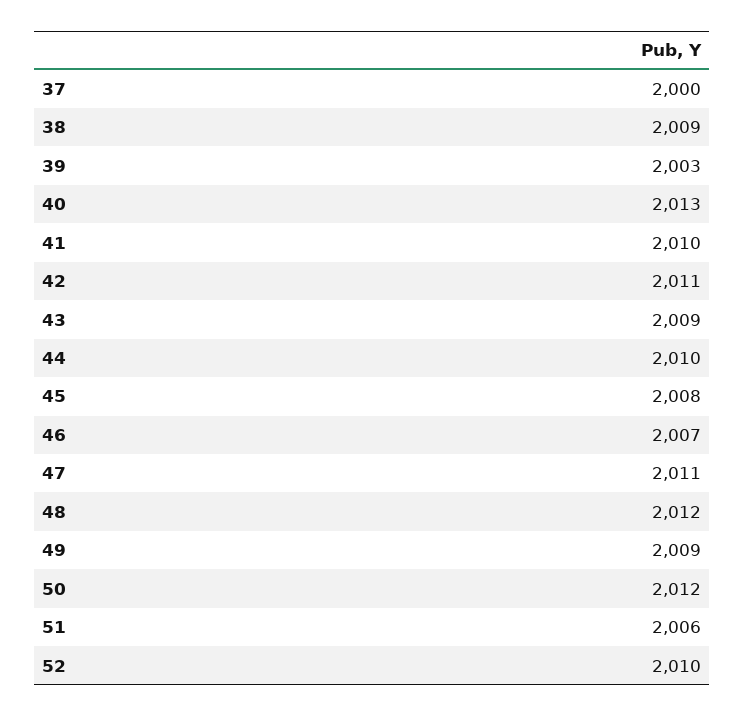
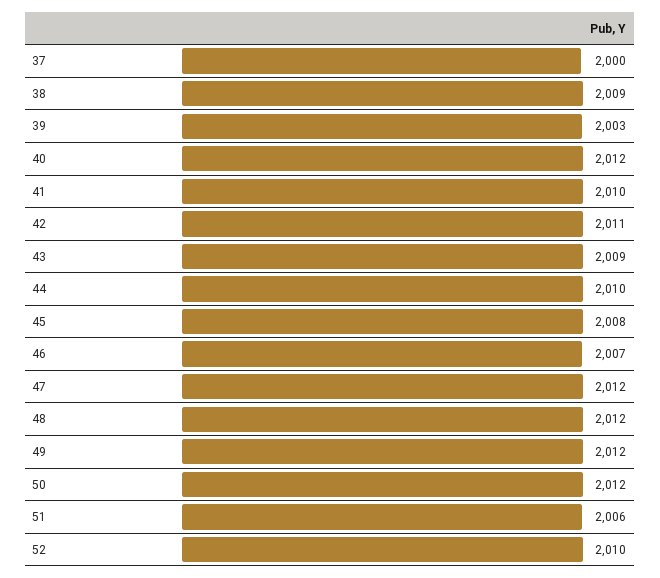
40: 2013 -> 2012
47: 2011 -> 2012
49: 2009 -> 2012

